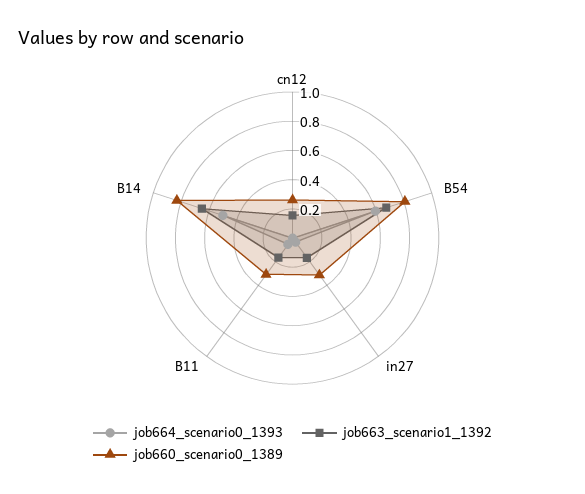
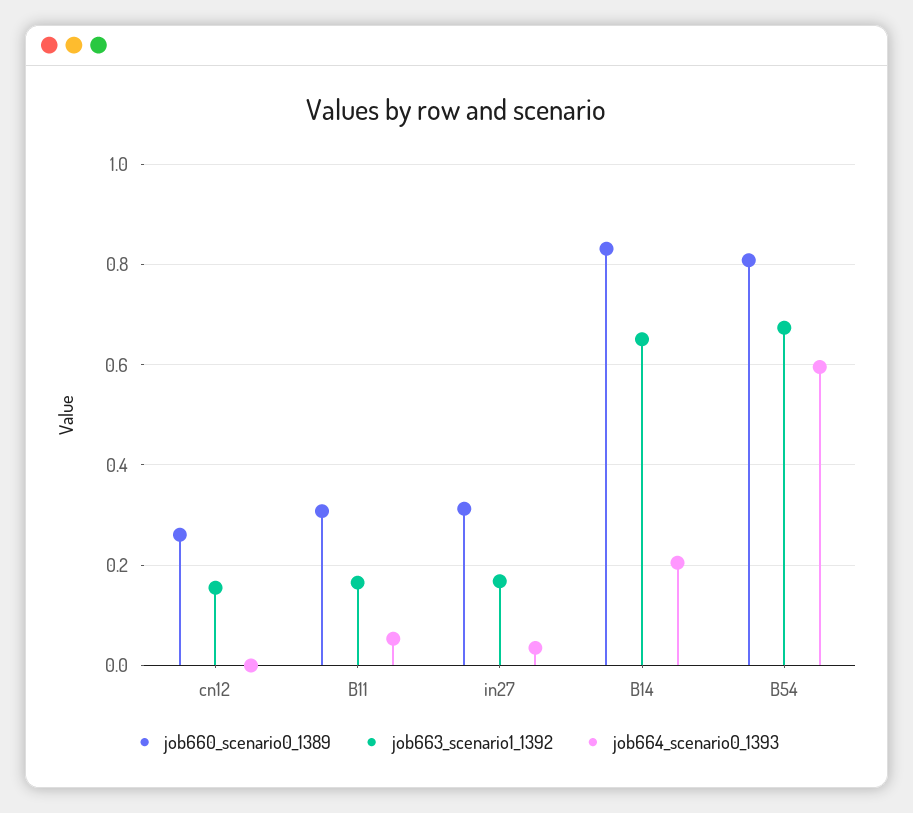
job664_scenario0_1393, B14: 0.5 -> 0.2

